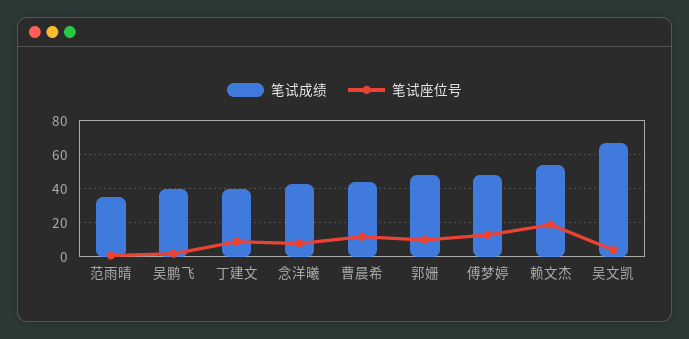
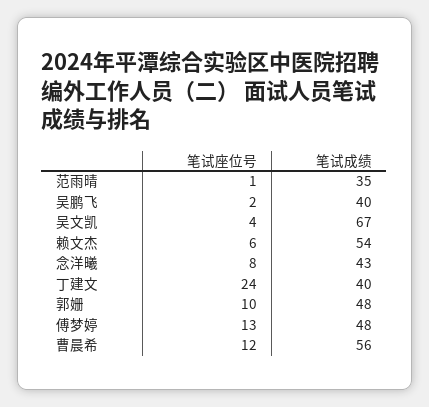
笔试座位号, 丁建文: 10 -> 24
笔试成绩, 曹晨希: 45 -> 56
笔试座位号, 赖文杰: 20 -> 6

